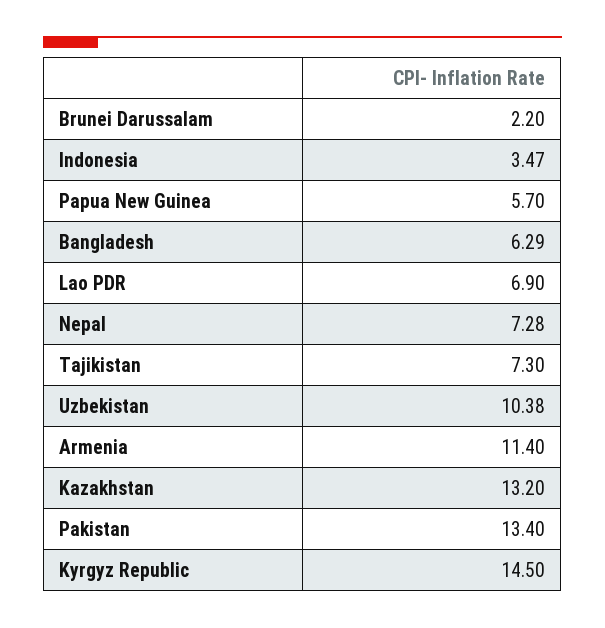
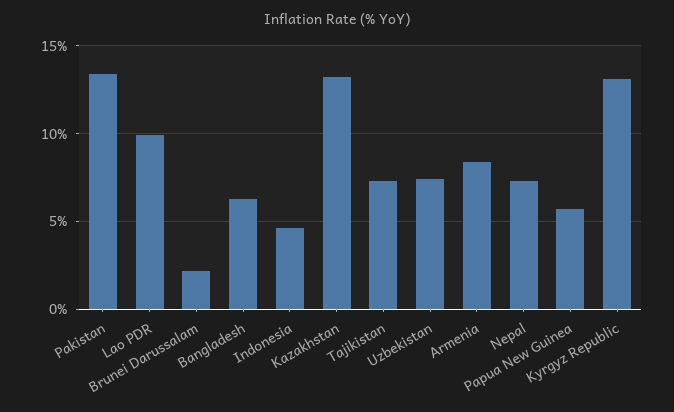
Indonesia: 3.47 -> 4.5
Lao PDR: 6.9 -> 10
Uzbekistan: 10.38 -> 7.5
Armenia: 11.4 -> 8.5
Kyrgyz Republic: 14.5 -> 13

